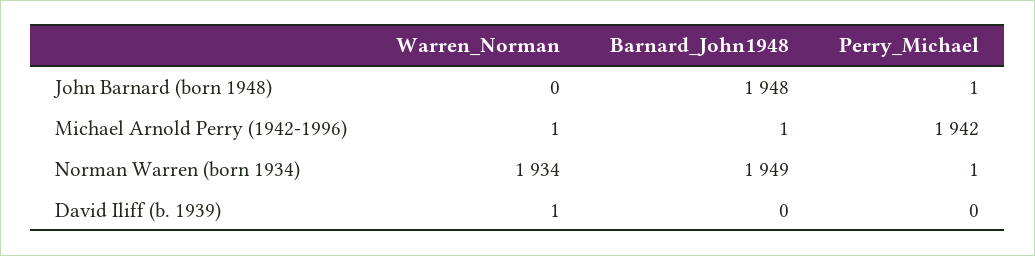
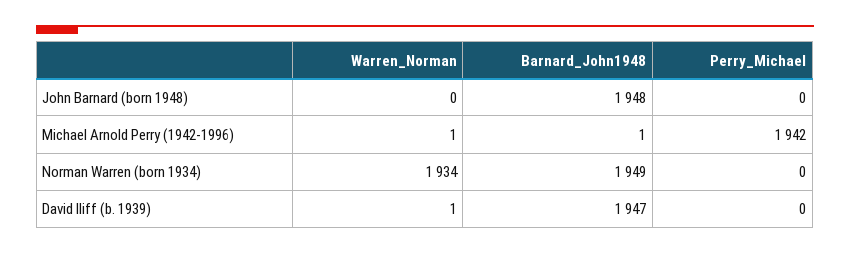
Perry_Michael, John Barnard (born 1948): 1 -> 0
Perry_Michael, Norman Warren (born 1934): 1 -> 0
Barnard_John1948, David Iliff (b. 1939): 0 -> 1947

